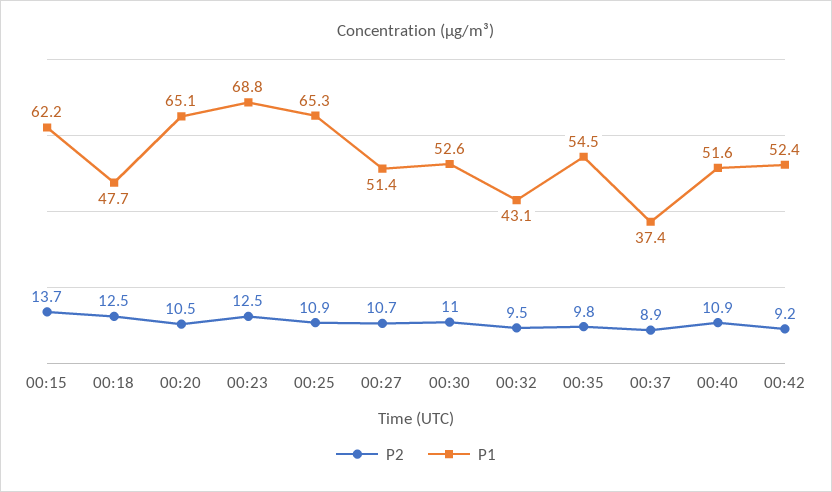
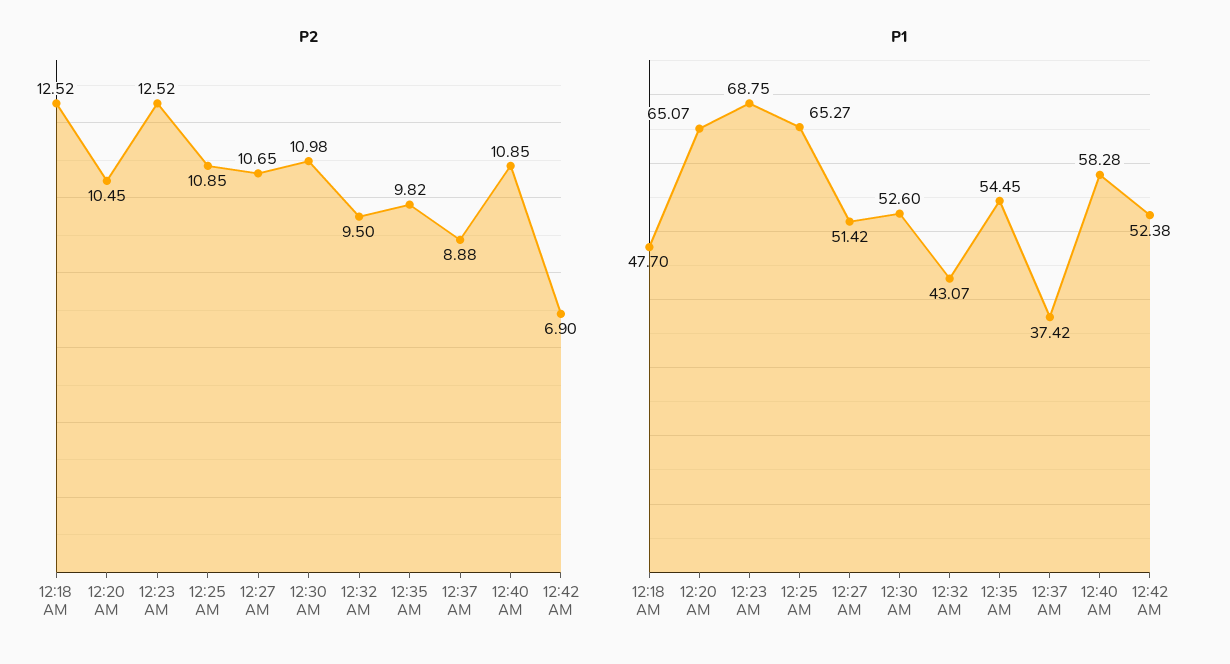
P2, 00:15: 13.7 -> none
P1, 00:15: 62.2 -> none
P1, 00:40: 51.6 -> 58.28
P2, 00:42: 9.2 -> 6.9

